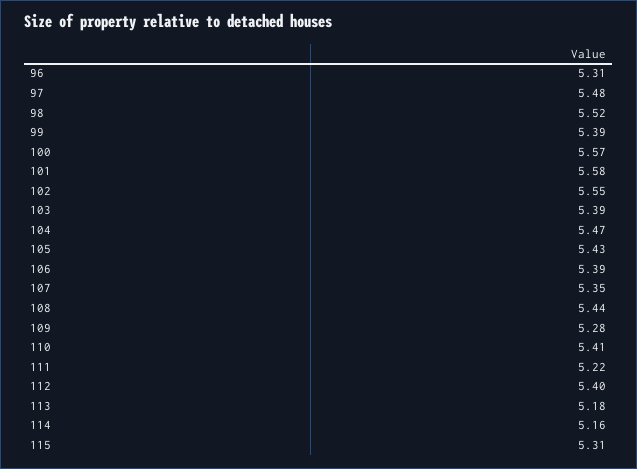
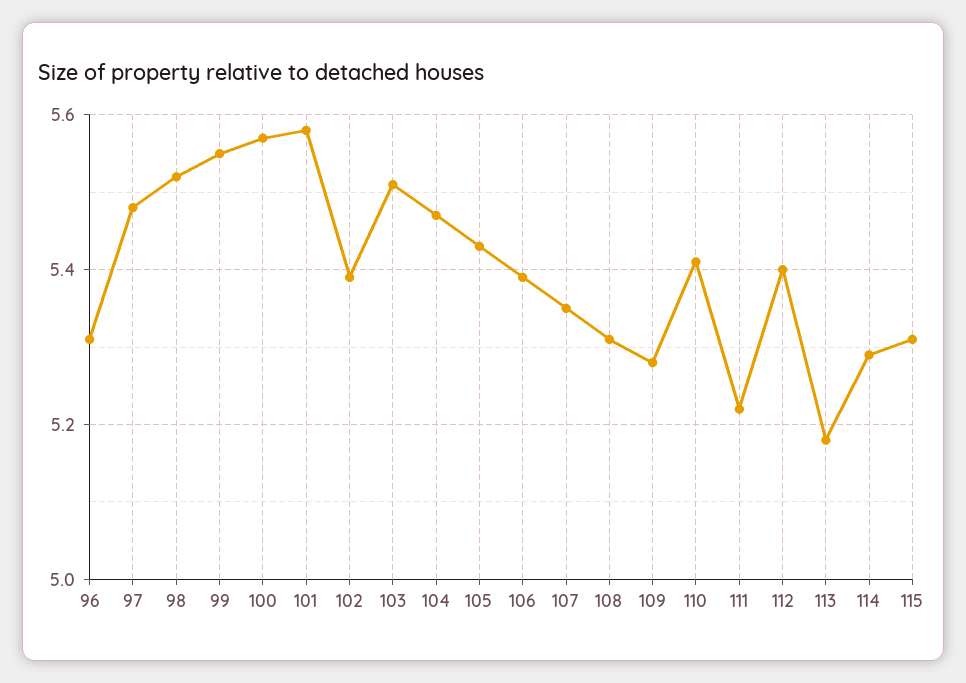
99: 5.39 -> 5.55
102: 5.55 -> 5.4
103: 5.39 -> 5.5
108: 5.44 -> 5.3
114: 5.16 -> 5.3

